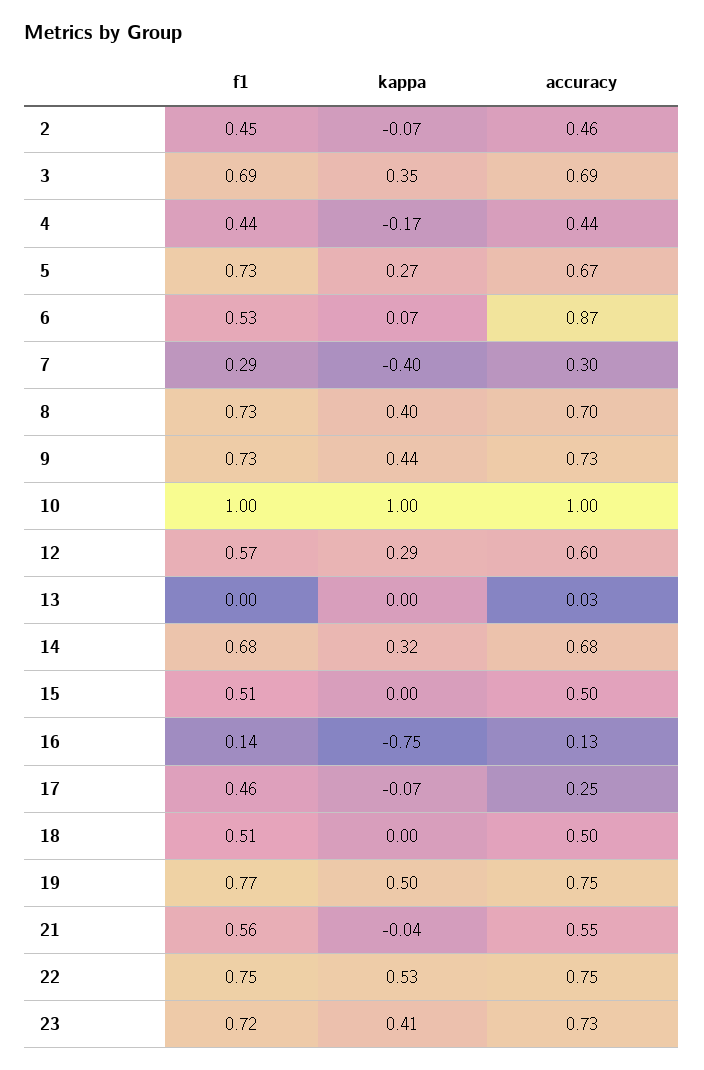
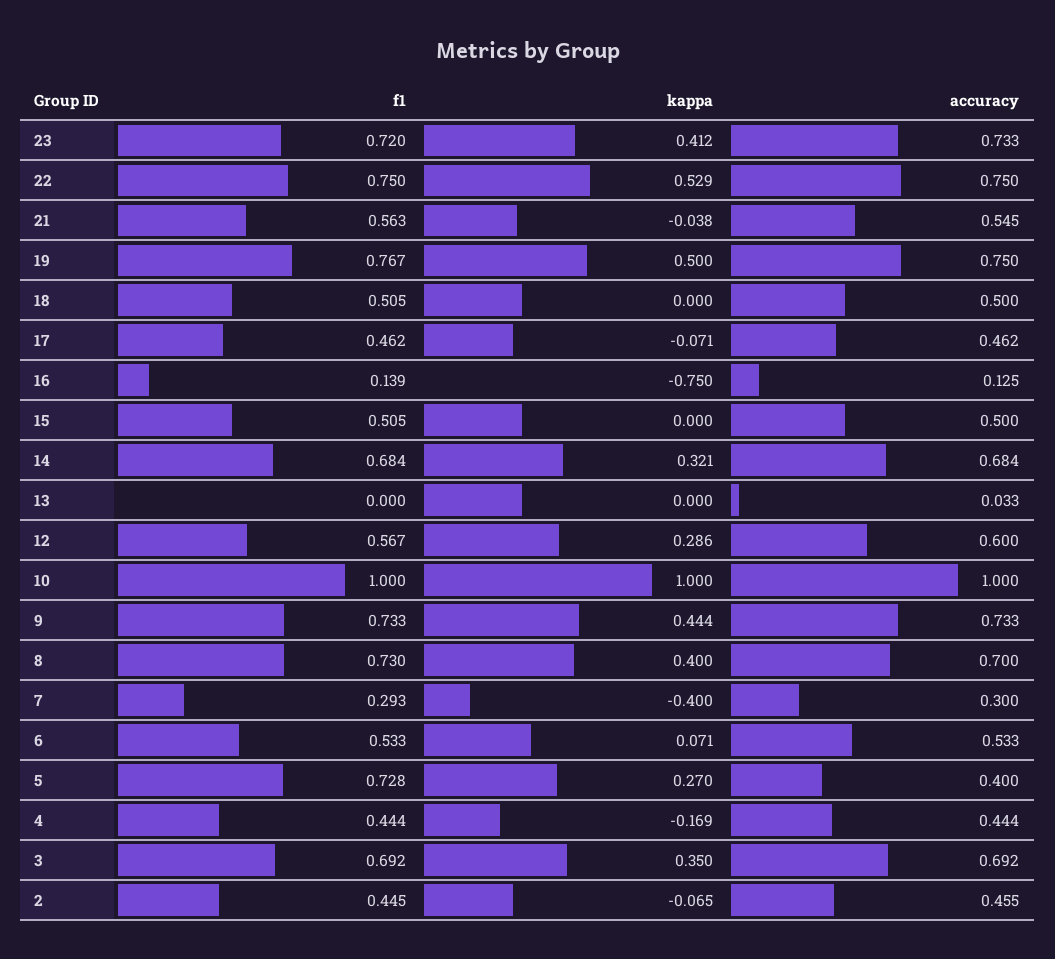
accuracy, 5: 0.67 -> 0.4
accuracy, 6: 0.87 -> 0.533
accuracy, 17: 0.25 -> 0.462

